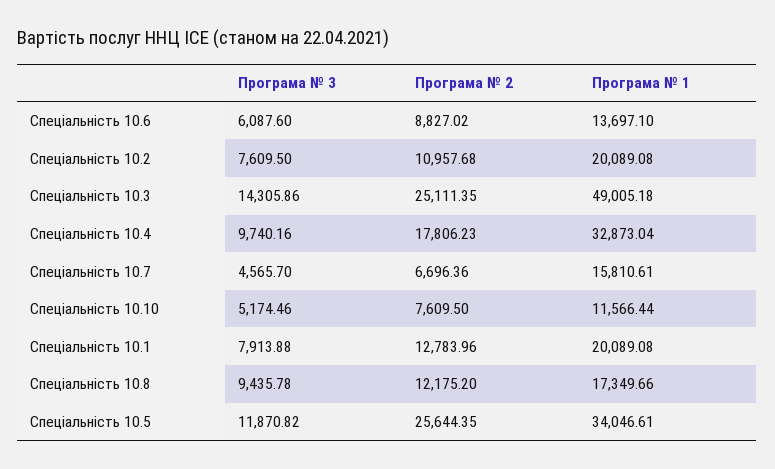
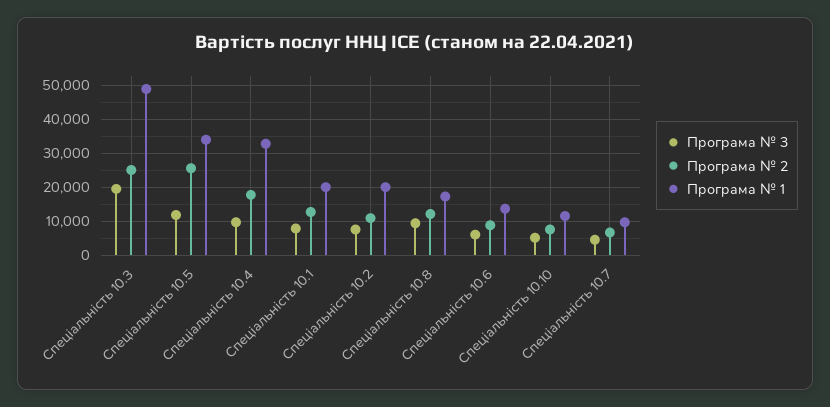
Програма № 3, Спеціальність 10.3: 14305.86 -> 20000
Програма № 1, Спеціальність 10.7: 15810.61 -> 10000

